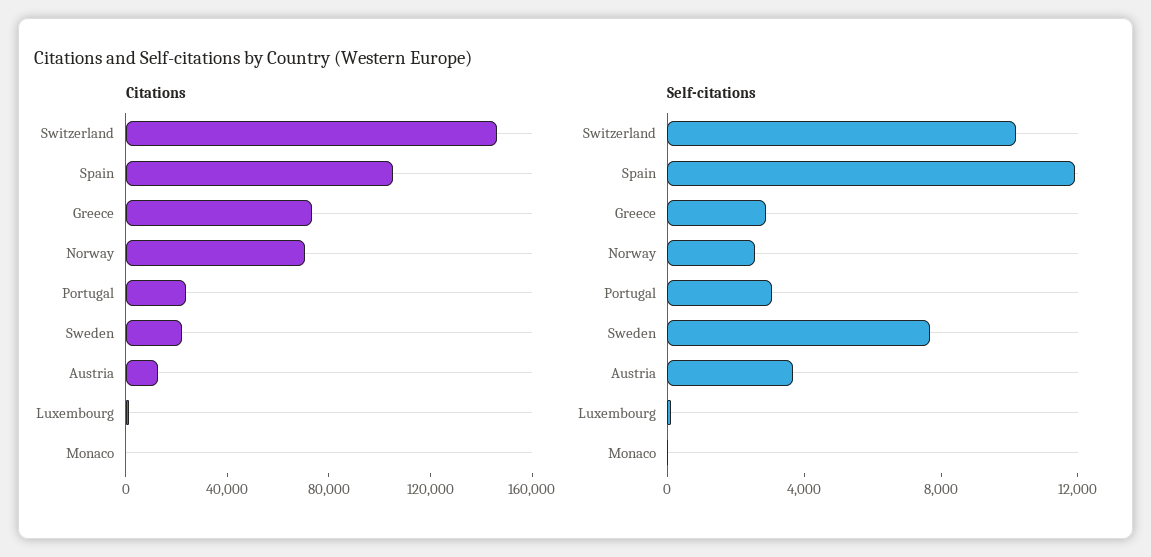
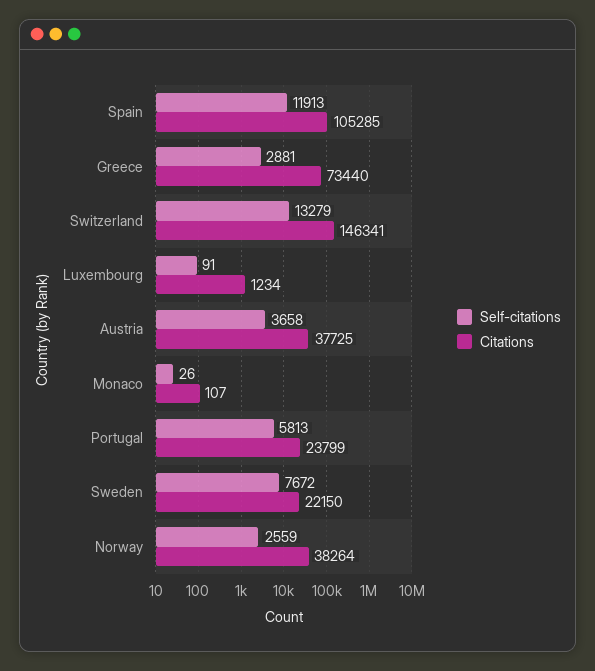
Citations, Norway: 70000 -> 38264
Citations, Austria: 10000 -> 37725
Self-citations, Switzerland: 10000 -> 13279
Self-citations, Portugal: 3000 -> 5813

